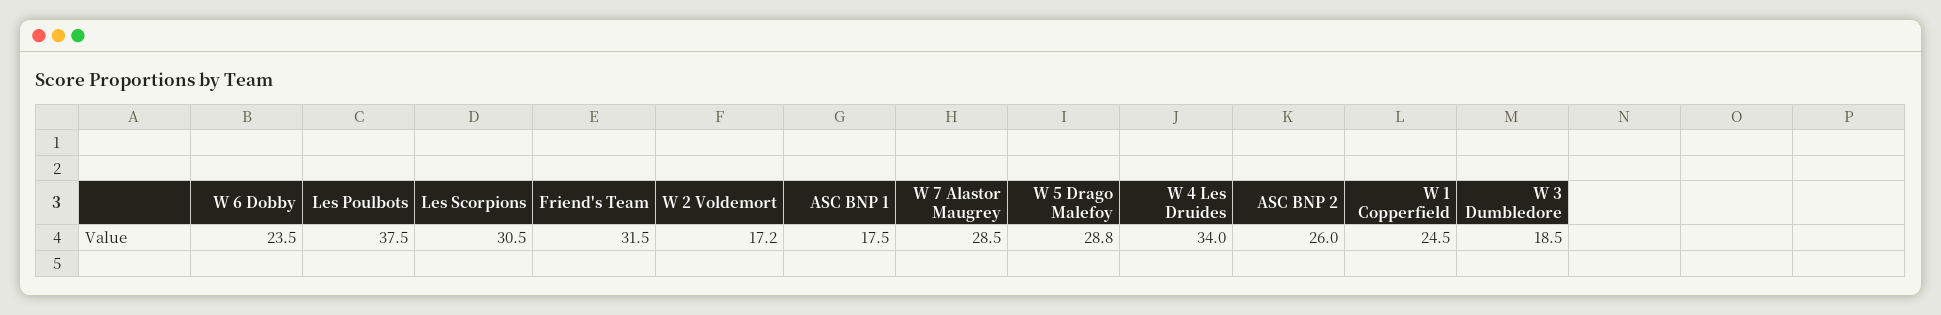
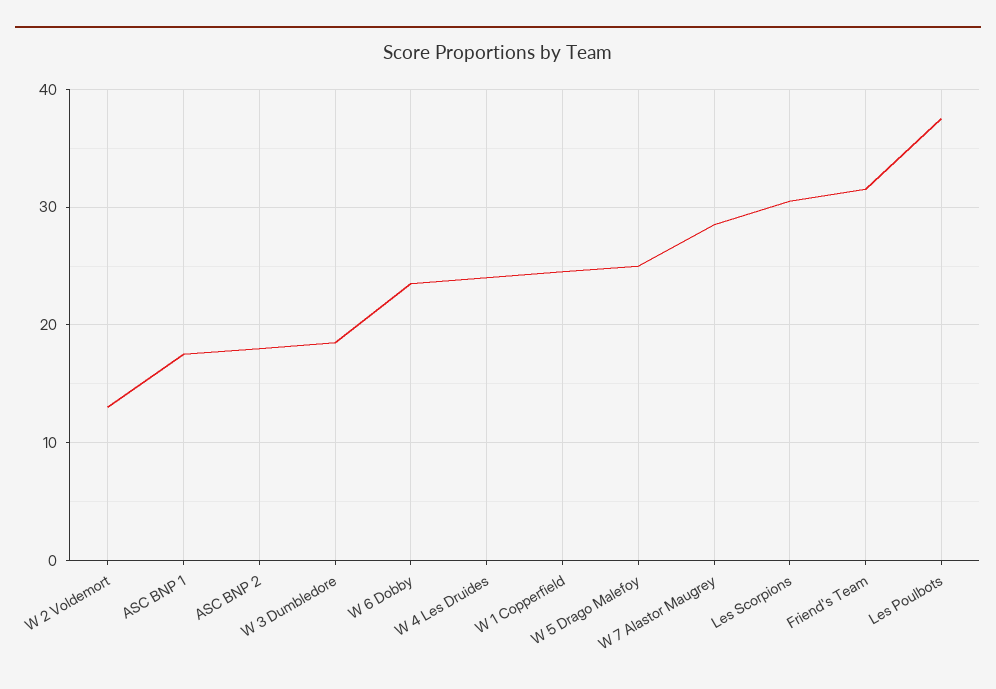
W 2 Voldemort: 17.2 -> 13
W 5 Drago Malefoy: 28.8 -> 25
W 4 Les Druides: 34 -> 24
ASC BNP 2: 26 -> 18

